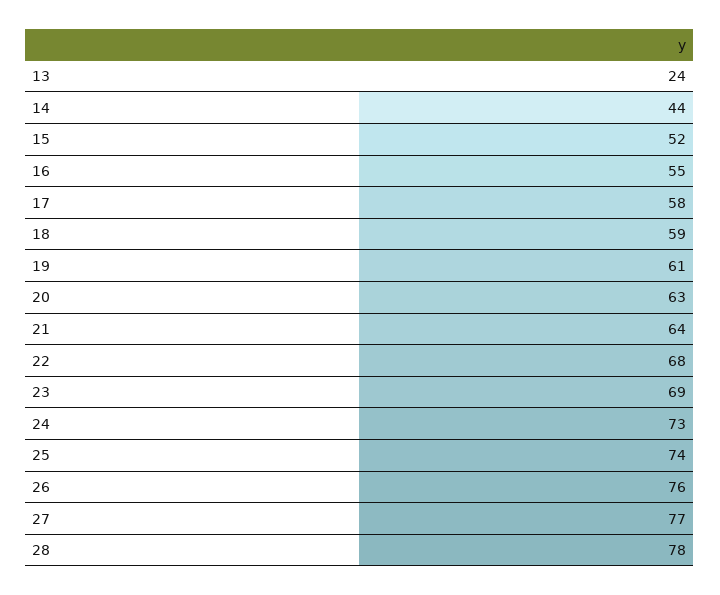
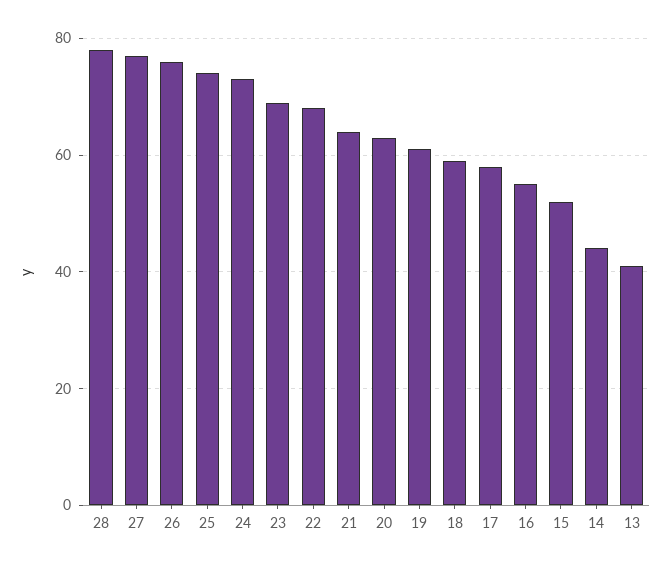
13: 24 -> 40

